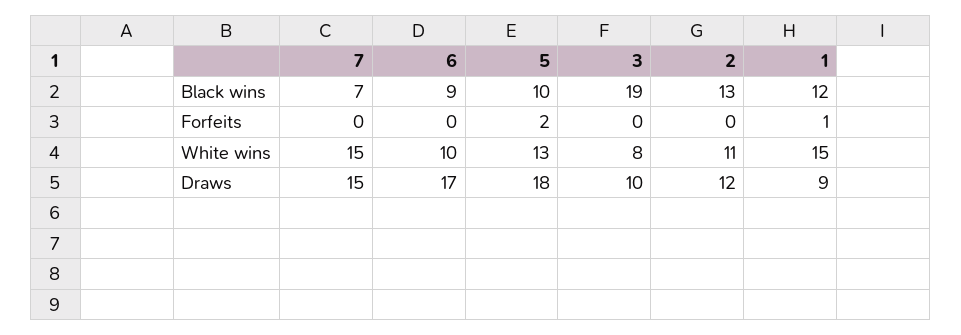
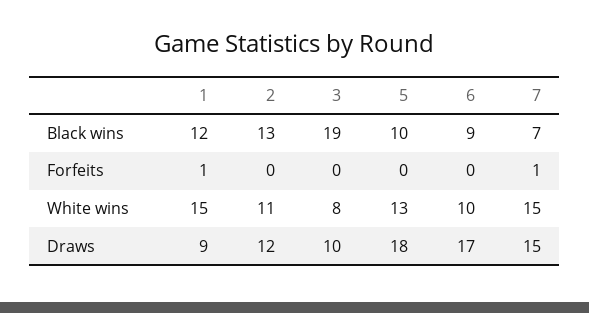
7, Forfeits: 0 -> 1
5, Forfeits: 2 -> 0

